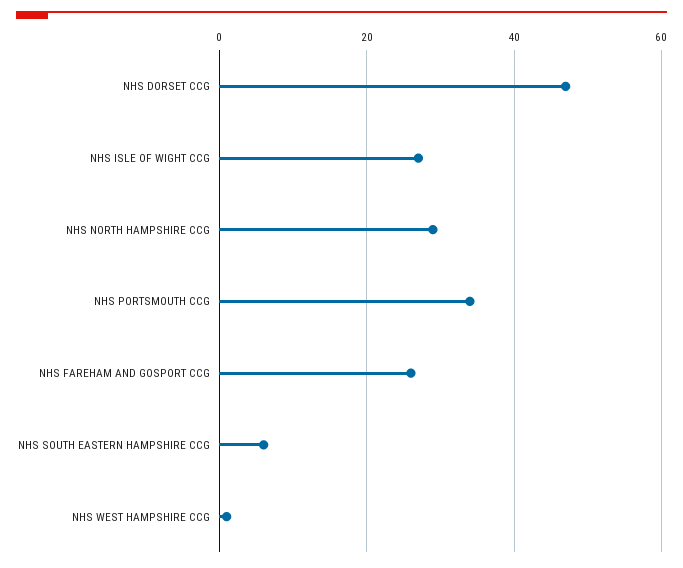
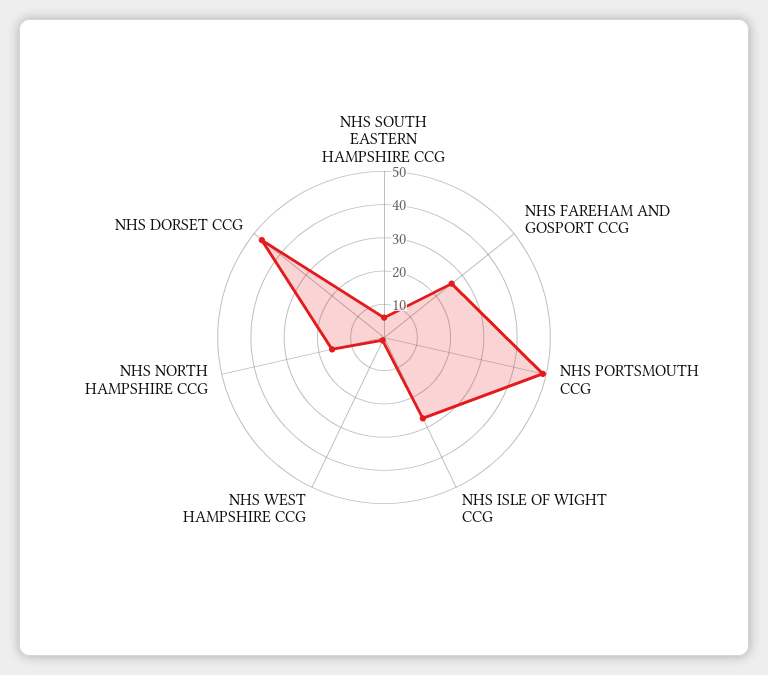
NHS NORTH HAMPSHIRE CCG: 30 -> 15
NHS PORTSMOUTH CCG: 35 -> 50

